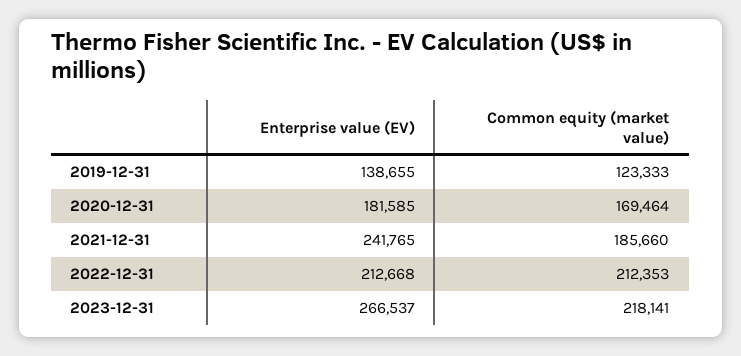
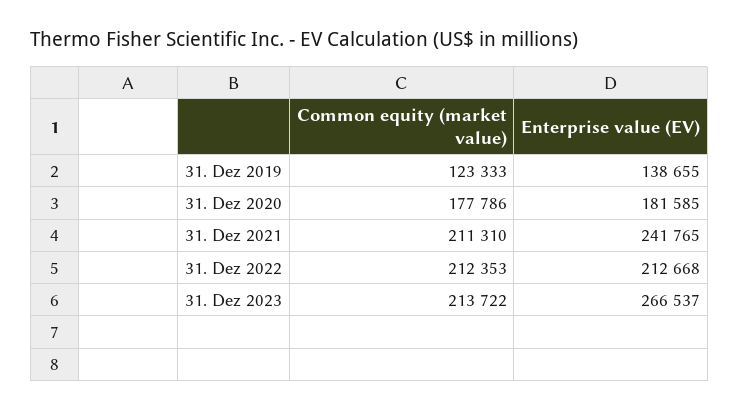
Common equity (market value), 2020-12-31: 169464 -> 177786
Common equity (market value), 2021-12-31: 185660 -> 211310
Common equity (market value), 2023-12-31: 218141 -> 213722

